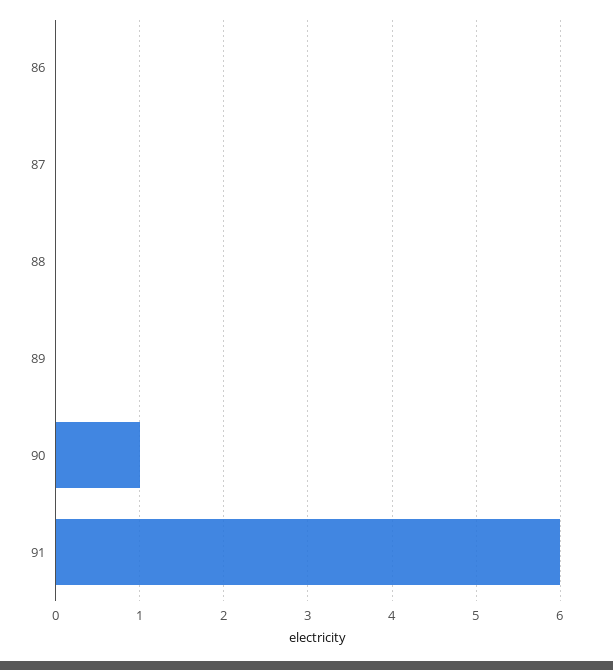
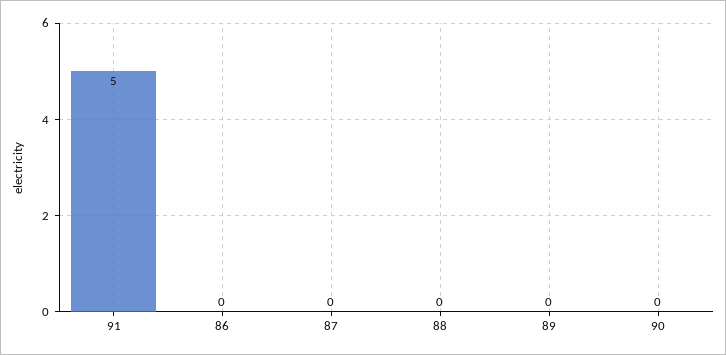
90: 1 -> 0
91: 6 -> 5

